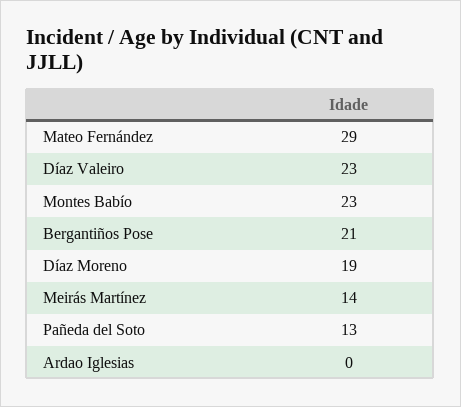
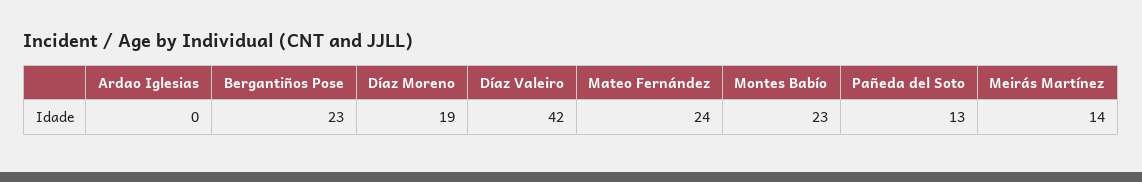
Mateo Fernández: 29 -> 24
Díaz Valeiro: 23 -> 42
Bergantiños Pose: 21 -> 23

